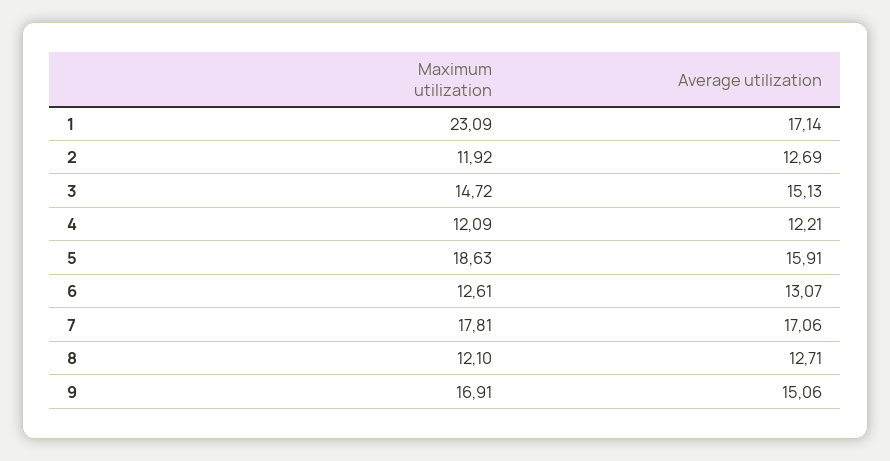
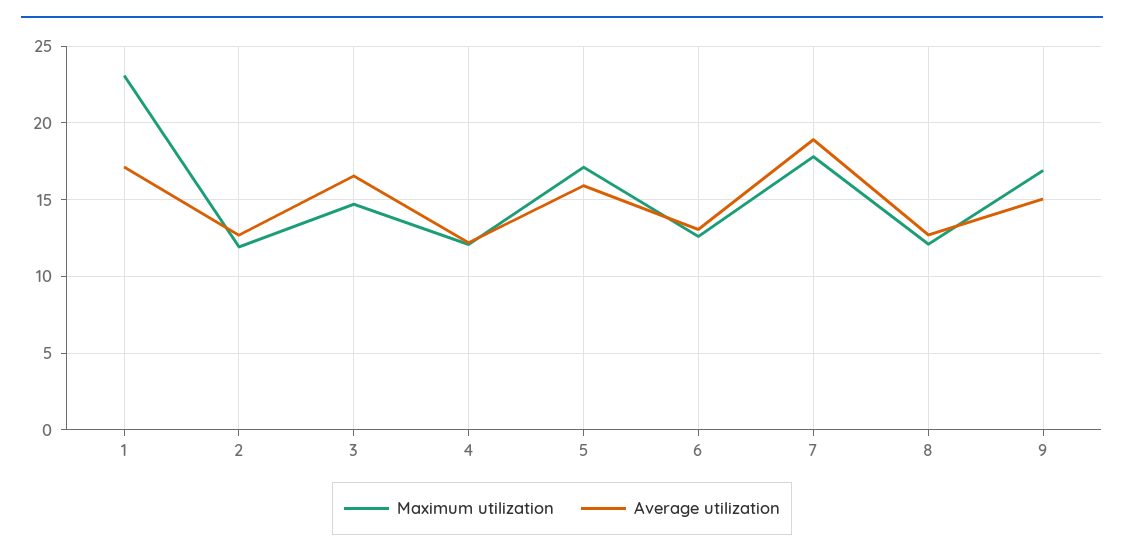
Average utilization, 3: 15.13 -> 16.5
Maximum utilization, 5: 18.63 -> 17
Average utilization, 7: 17.06 -> 19

